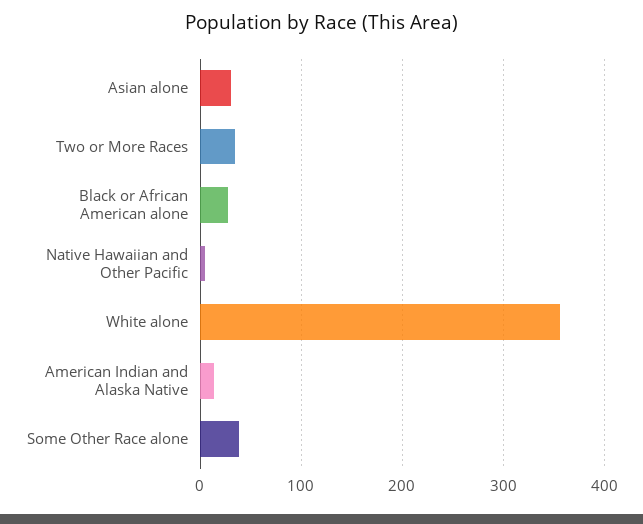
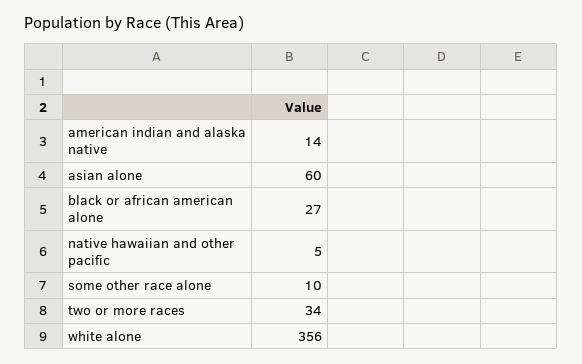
Asian alone: 30 -> 60
Some Other Race alone: 40 -> 10

